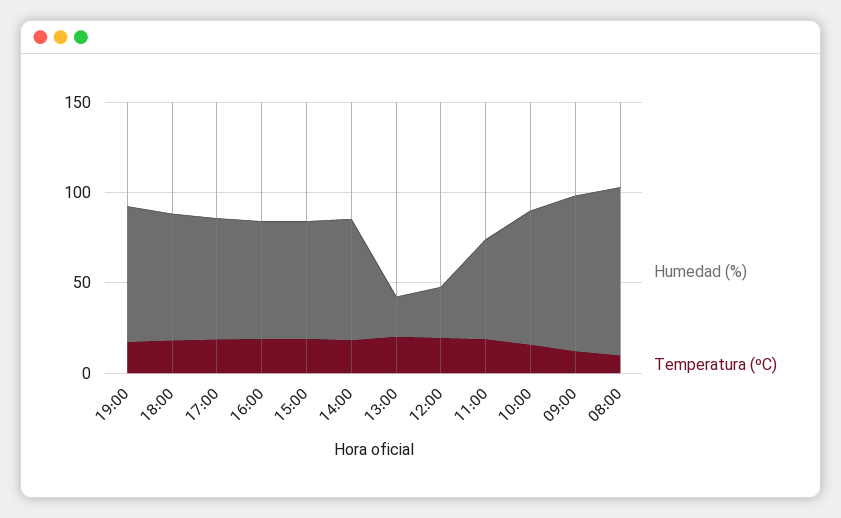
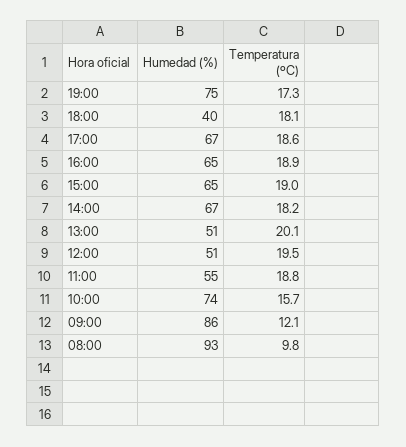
Humedad (%), 18:00: 70 -> 40
Humedad (%), 13:00: 20 -> 51
Humedad (%), 12:00: 30 -> 51

